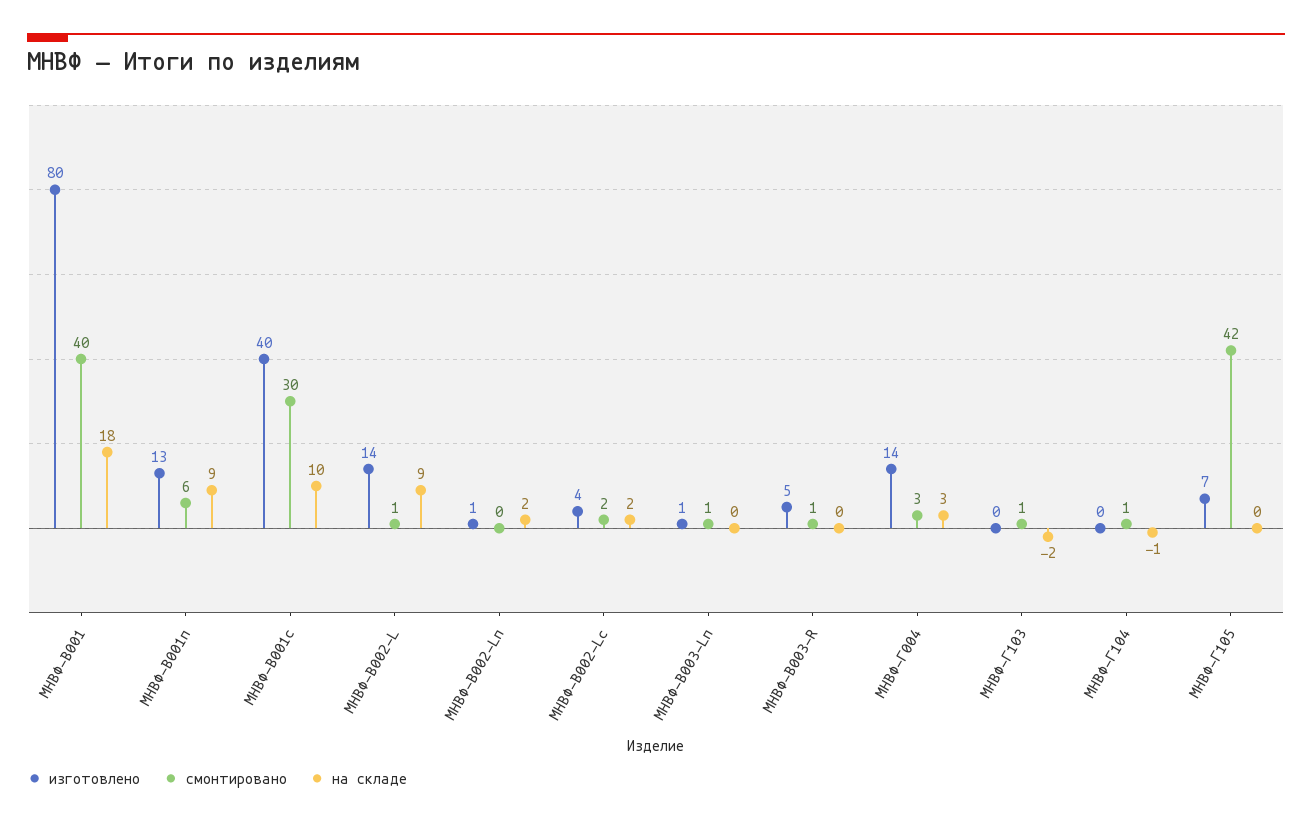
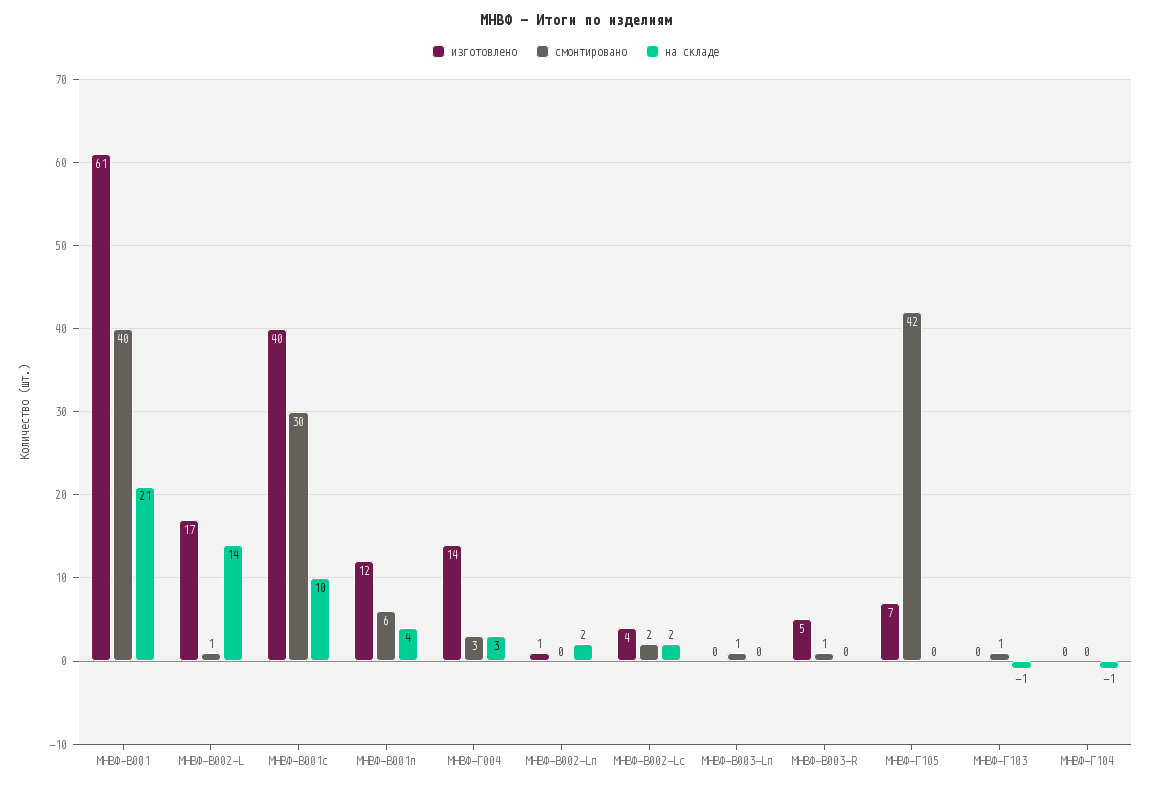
изготовлено, МНВФ-В001: 80 -> 61
на складе, МНВФ-В001: 18 -> 21
изготовлено, МНВФ-В001п: 13 -> 12
на складе, МНВФ-В001п: 9 -> 4
изготовлено, МНВФ-В002-L: 14 -> 17
на складе, МНВФ-В002-L: 9 -> 14
изготовлено, МНВФ-В003-Lп: 1 -> 0
на складе, МНВФ-Г103: -2 -> -1
смонтировано, МНВФ-Г104: 1 -> 0

